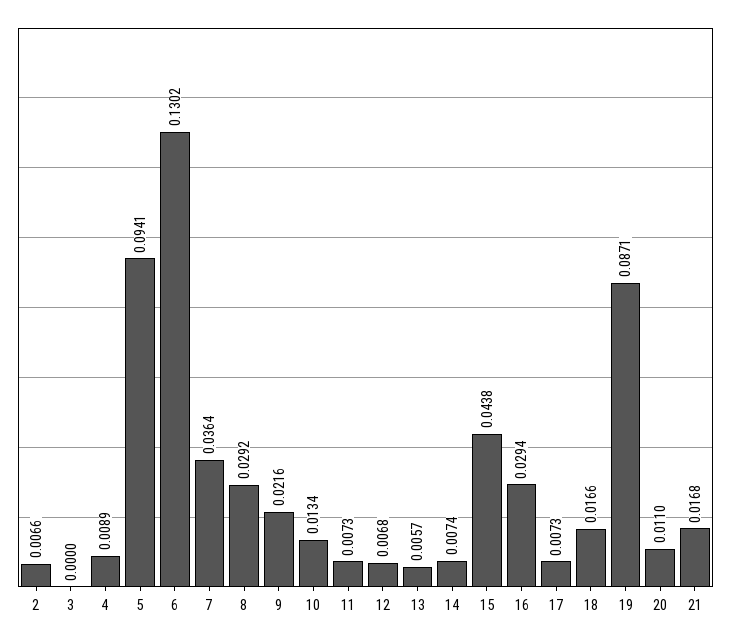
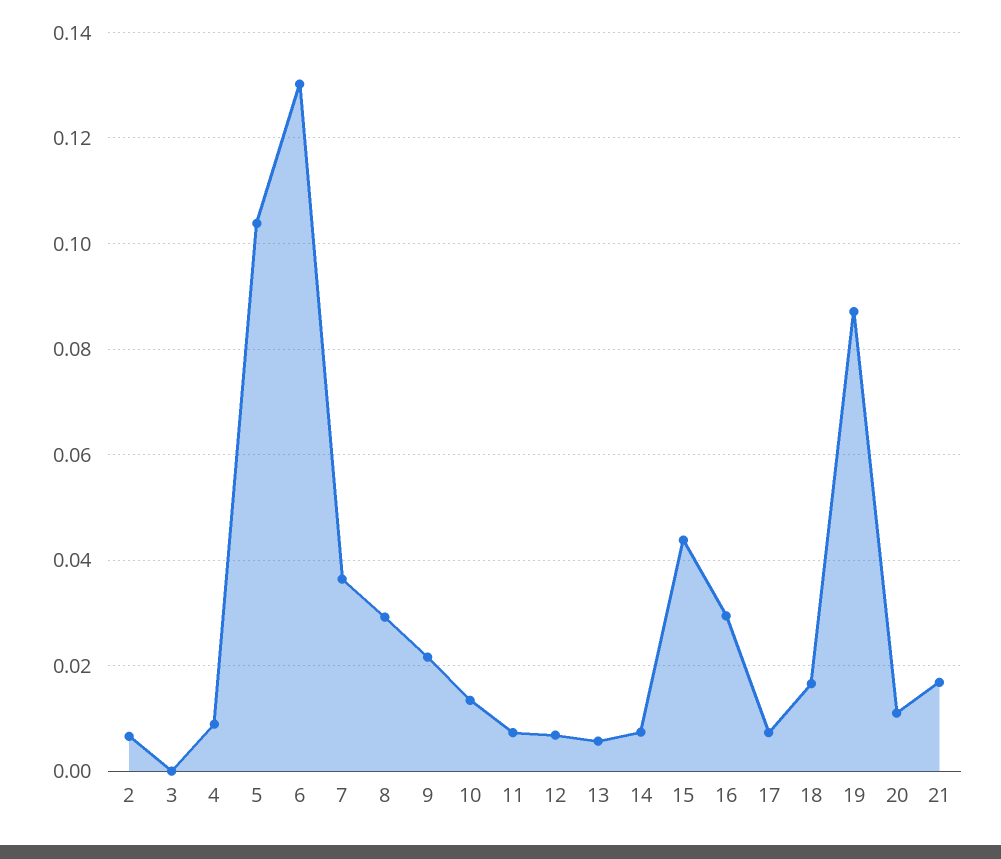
5: 0.0941 -> 0.104

